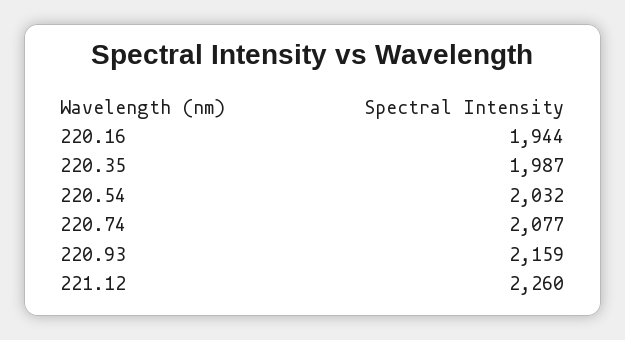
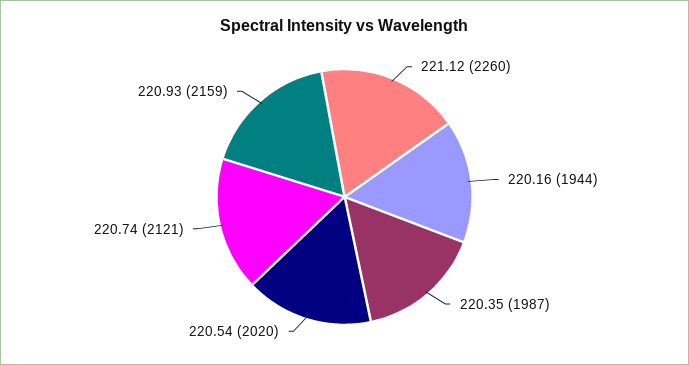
220.54: 2032 -> 2020
220.74: 2077 -> 2121

